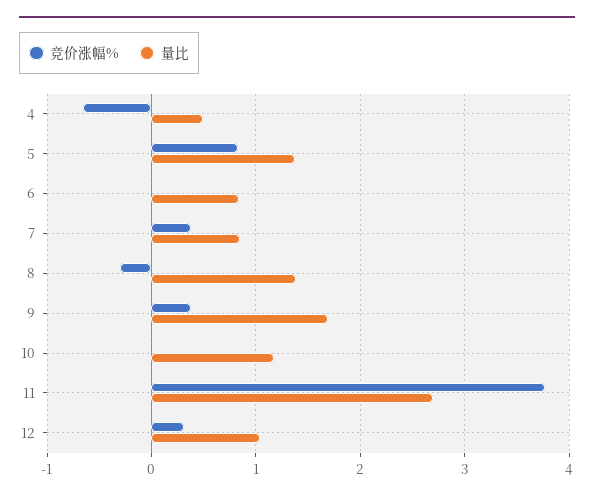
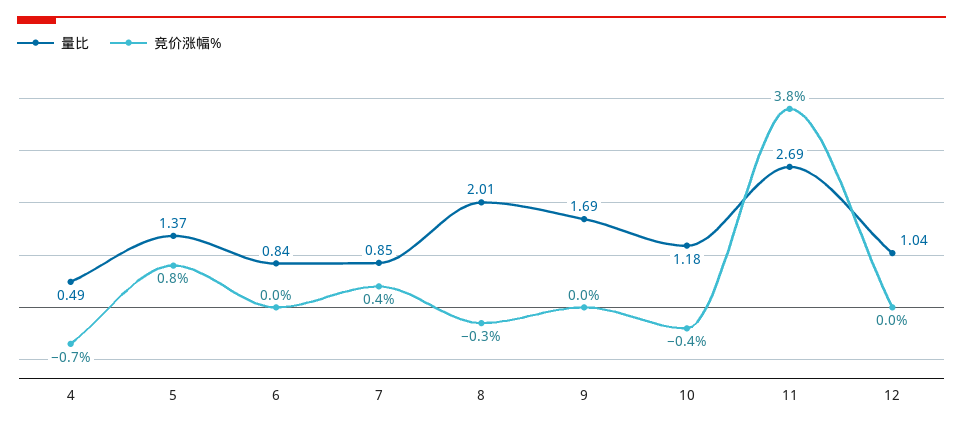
量比, 8: 1.4 -> 2.01
竞价涨幅%, 9: 0.4 -> 0
竞价涨幅%, 10: 0 -> -0.4
竞价涨幅%, 12: 0.3 -> 0

